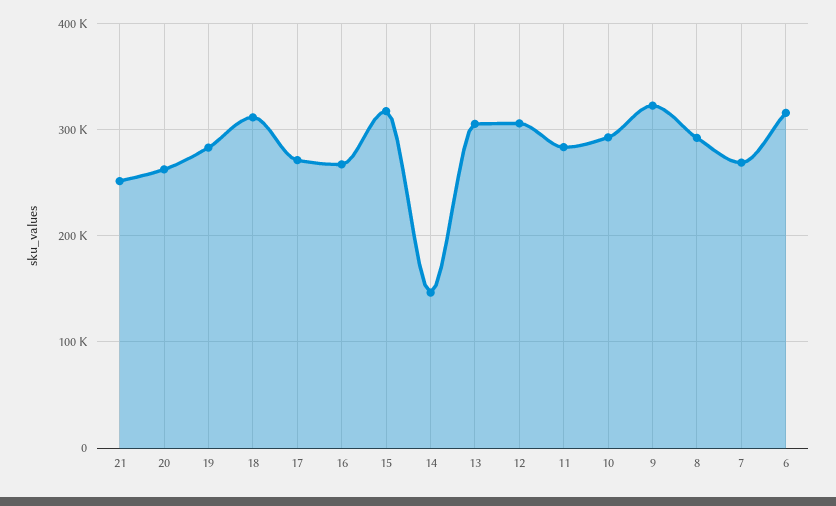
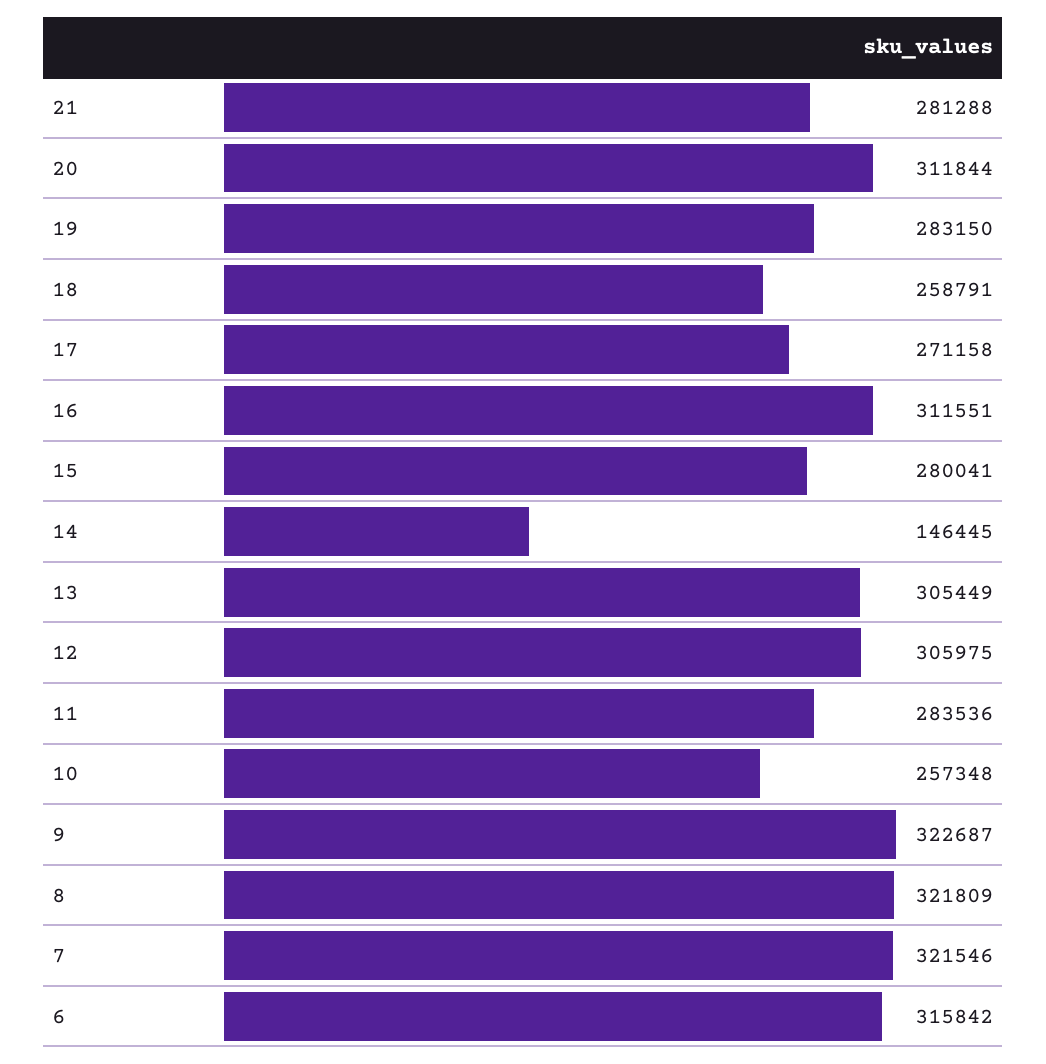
21: 250000 -> 281288
20: 260000 -> 311844
18: 310000 -> 258791
16: 270000 -> 311551
15: 320000 -> 280041
10: 290000 -> 257348
8: 290000 -> 321809
7: 270000 -> 321546

